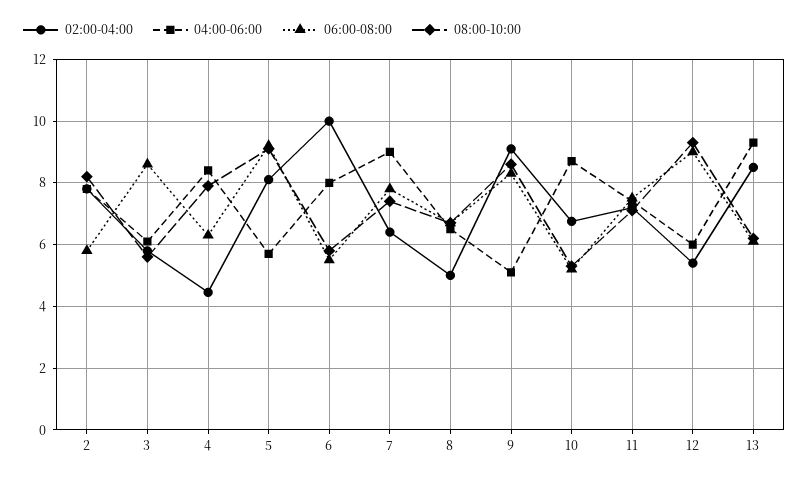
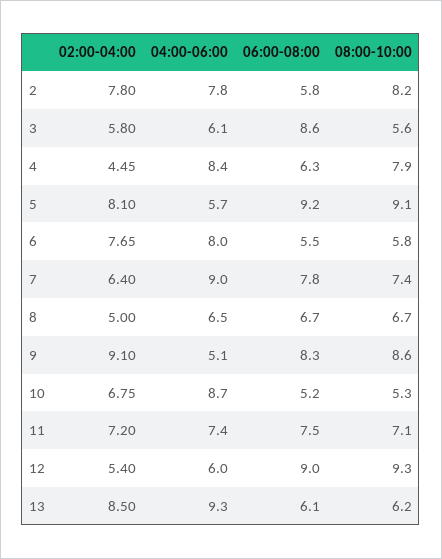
02:00-04:00, 6: 10 -> 7.65

